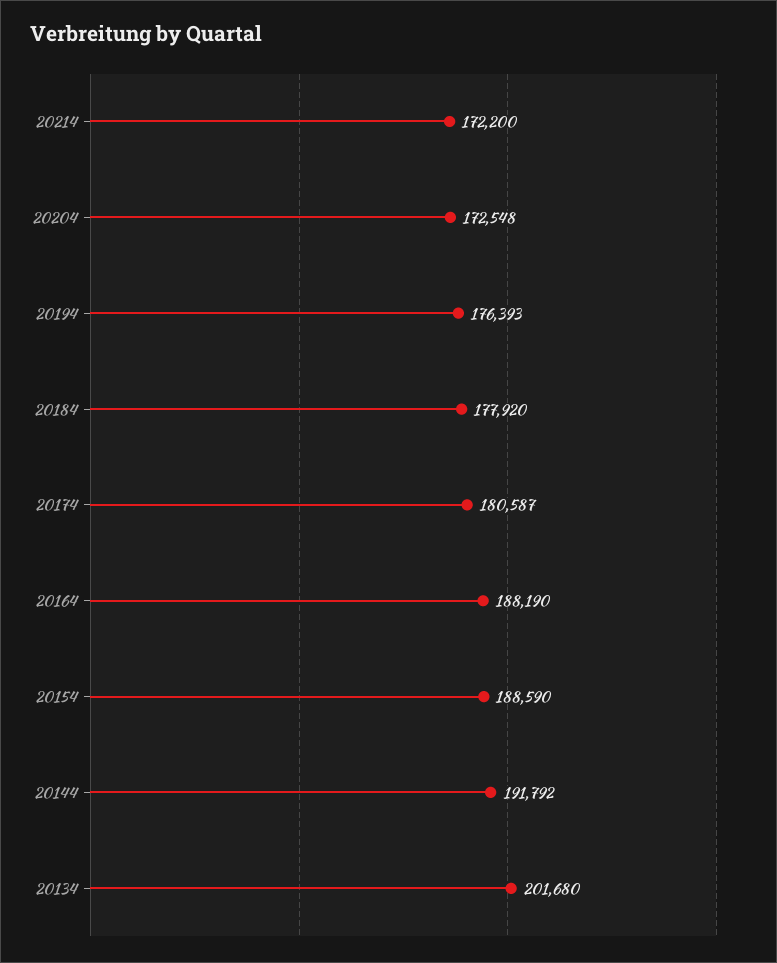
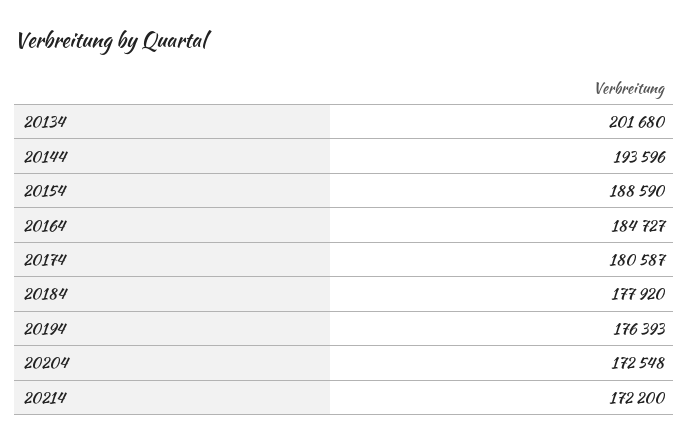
20164: 188190 -> 184727
20144: 191792 -> 193596

